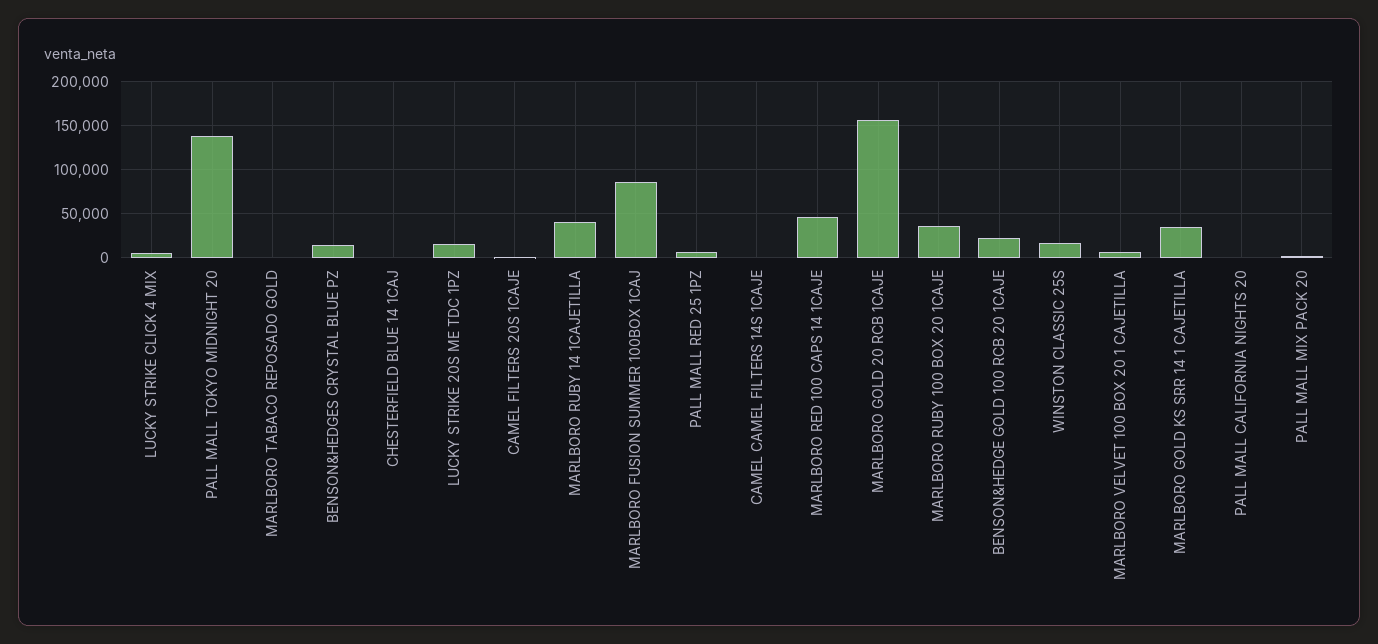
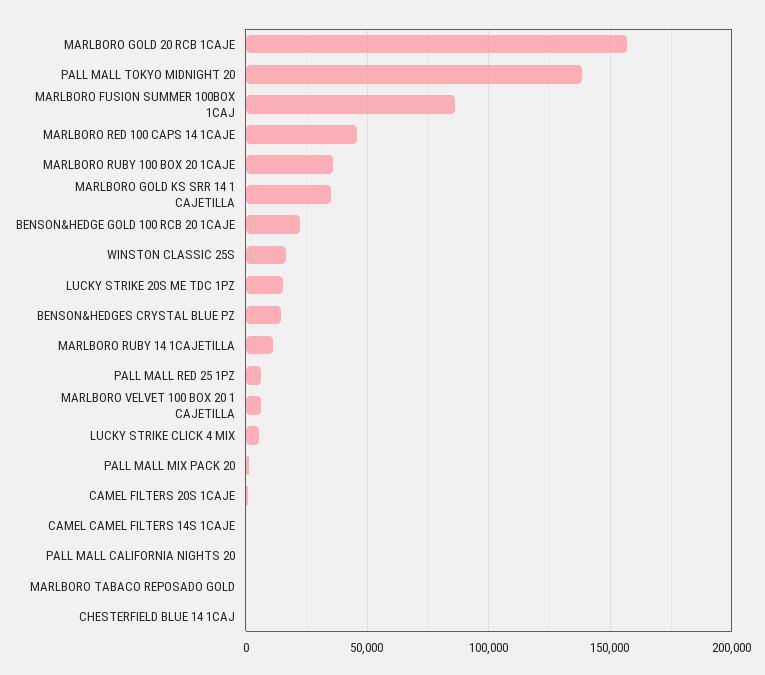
MARLBORO RUBY 14 1CAJETILLA: 40000 -> 10000

